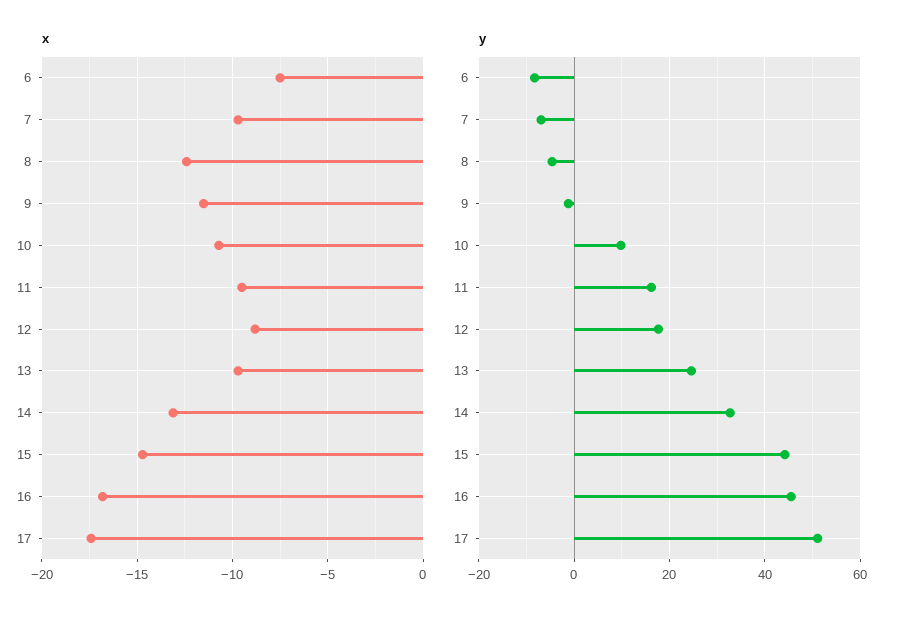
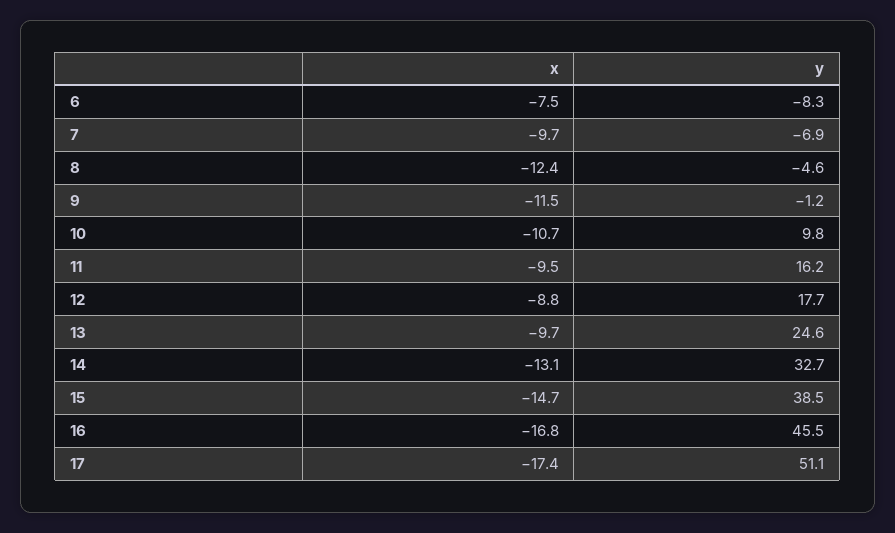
y, 15: 44 -> 38.5

